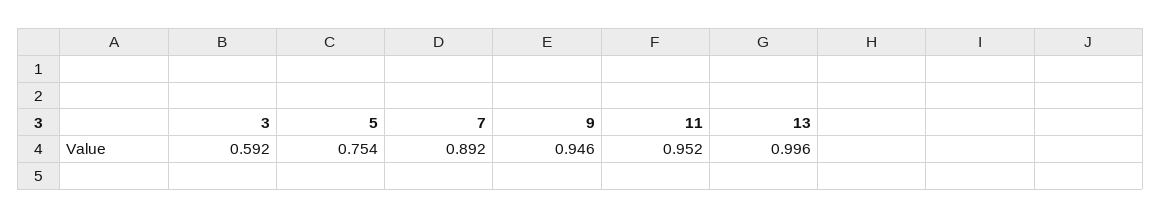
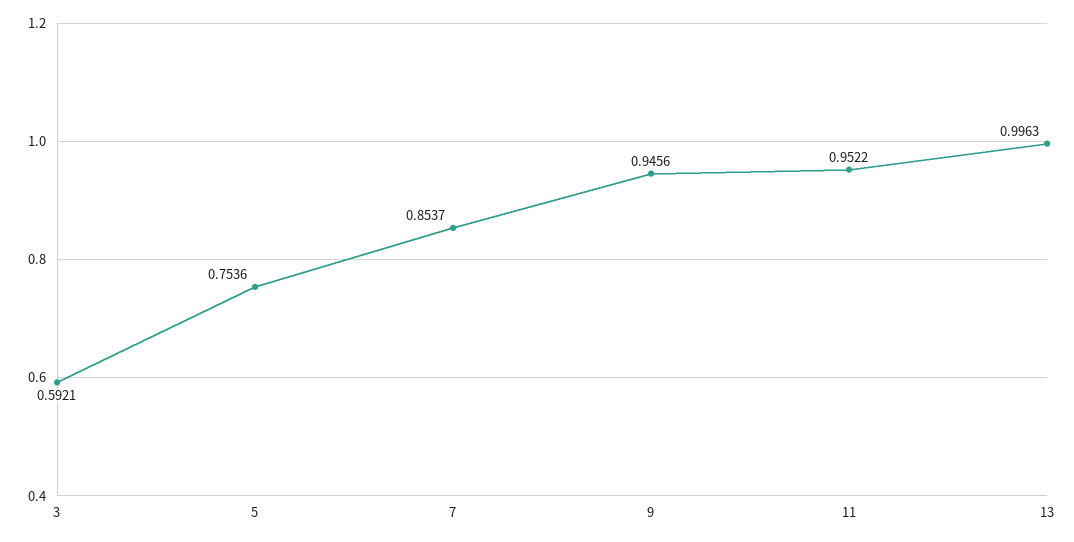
7: 0.892 -> 0.8537

